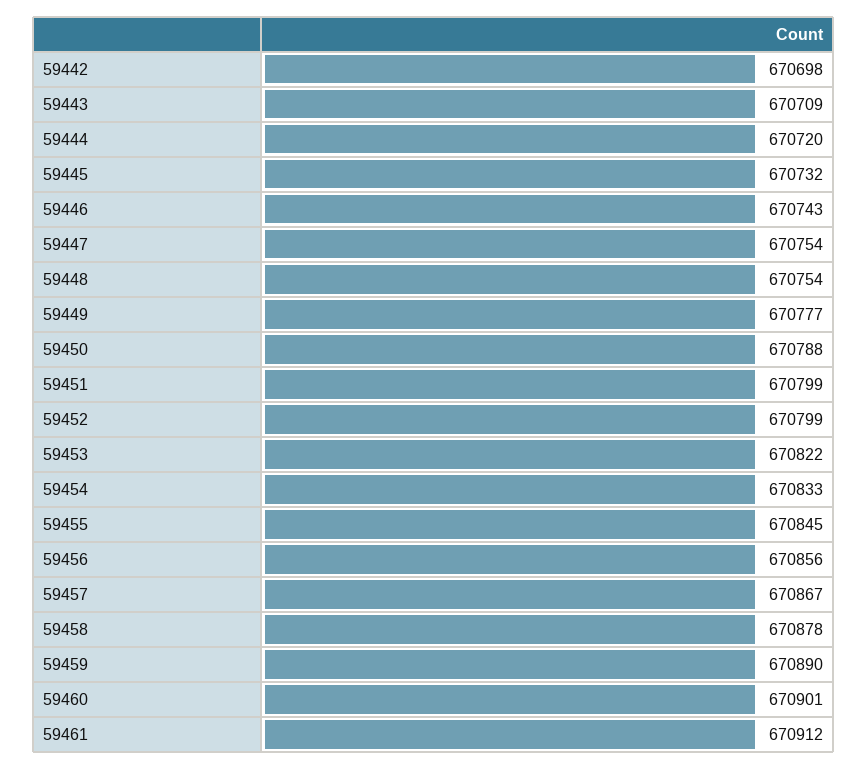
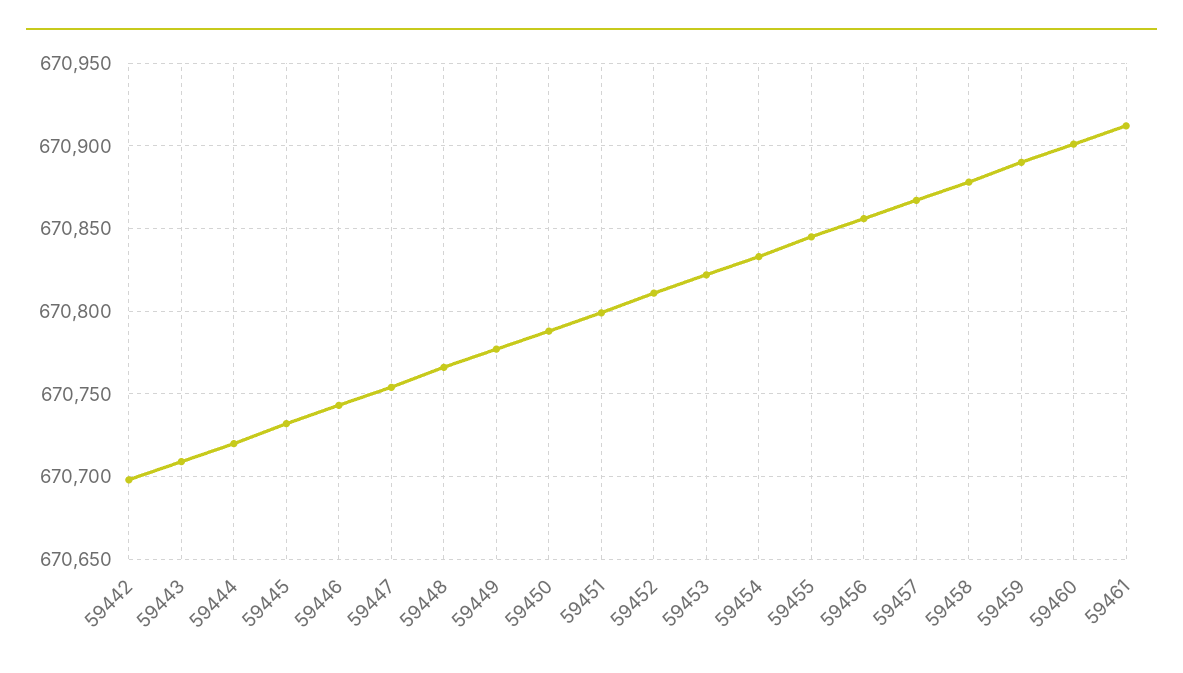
59448: 670754 -> 670765
59452: 670799 -> 670810

